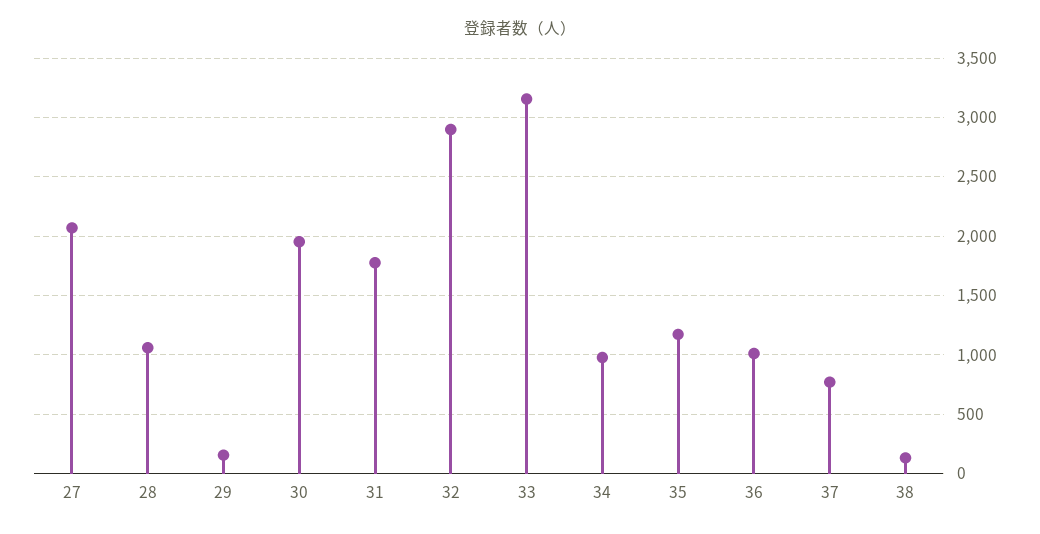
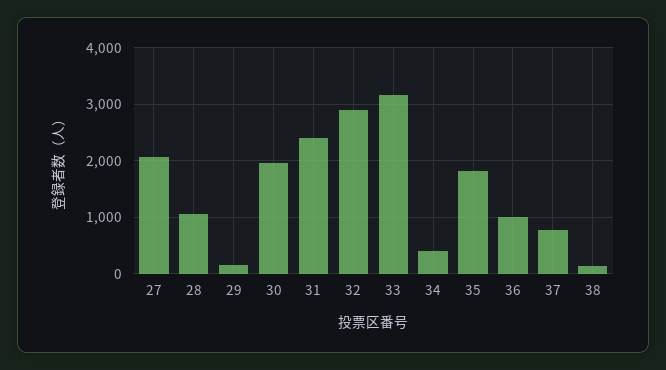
31: 1800 -> 2400
34: 1000 -> 400
35: 1200 -> 1800

